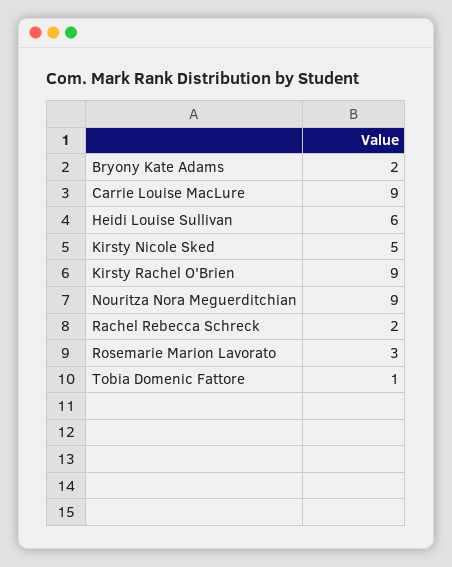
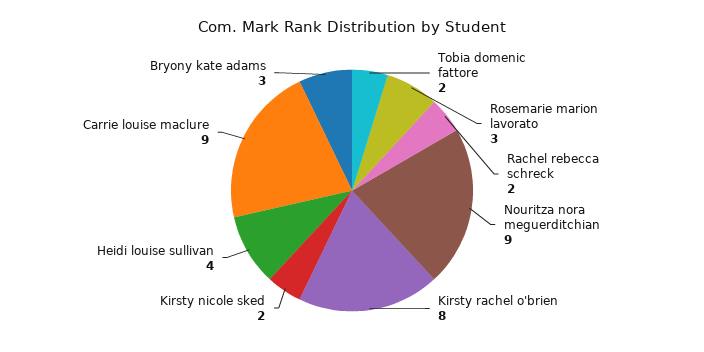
Bryony Kate Adams: 2 -> 3
Heidi Louise Sullivan: 6 -> 4
Kirsty Nicole Sked: 5 -> 2
Kirsty Rachel O'Brien: 9 -> 8
Tobia Domenic Fattore: 1 -> 2

